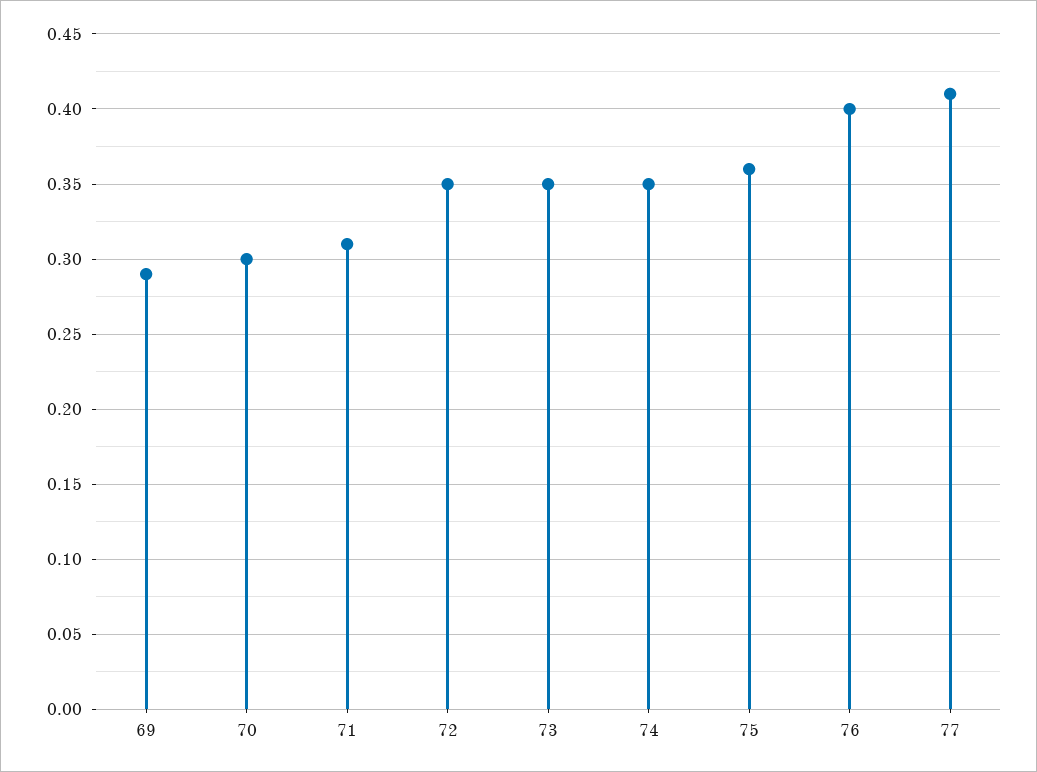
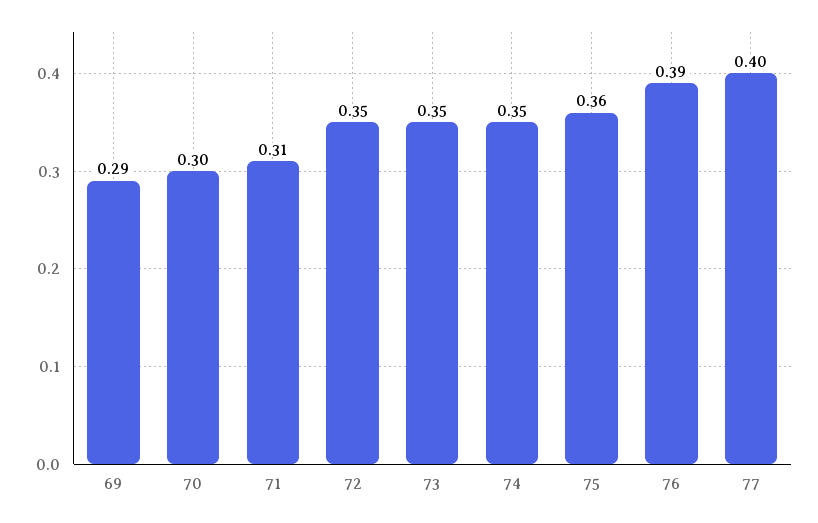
76: 0.4 -> 0.39
77: 0.41 -> 0.4

